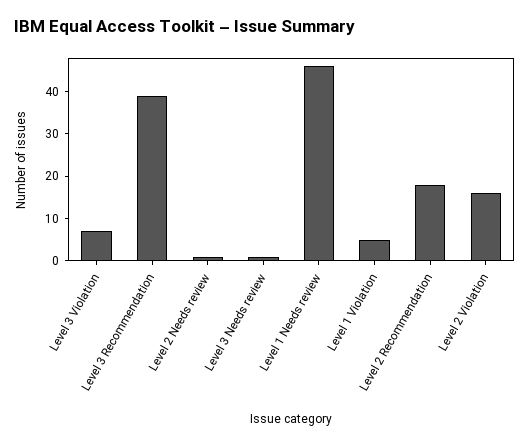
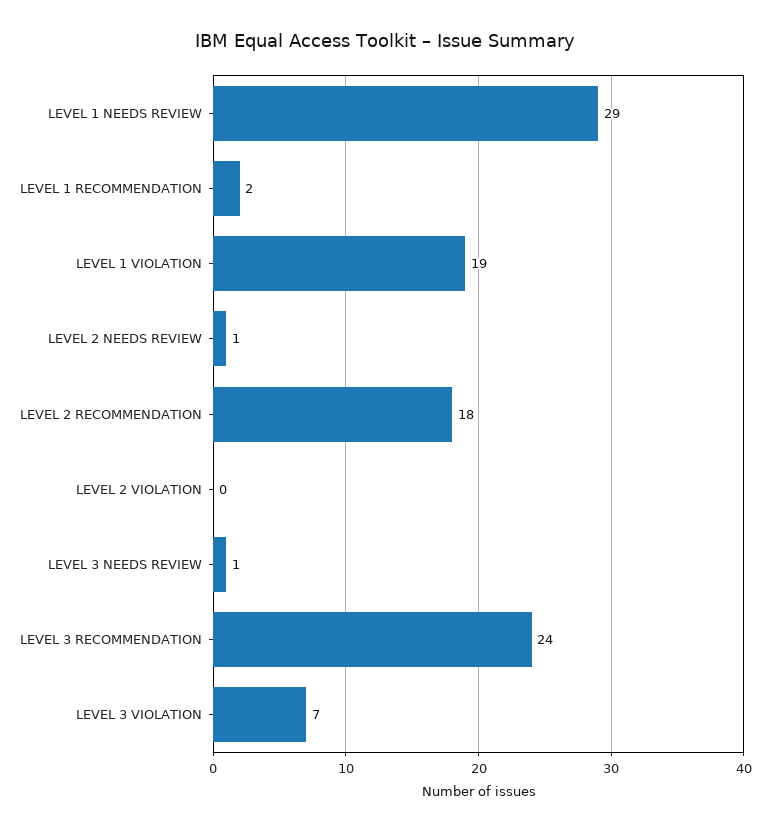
Level 3 Recommendation: 40 -> 24
Level 1 Needs review: 45 -> 29
Level 1 Violation: 5 -> 19
Level 2 Violation: 15 -> 0
LEVEL 1 RECOMMENDATION: none -> 2

